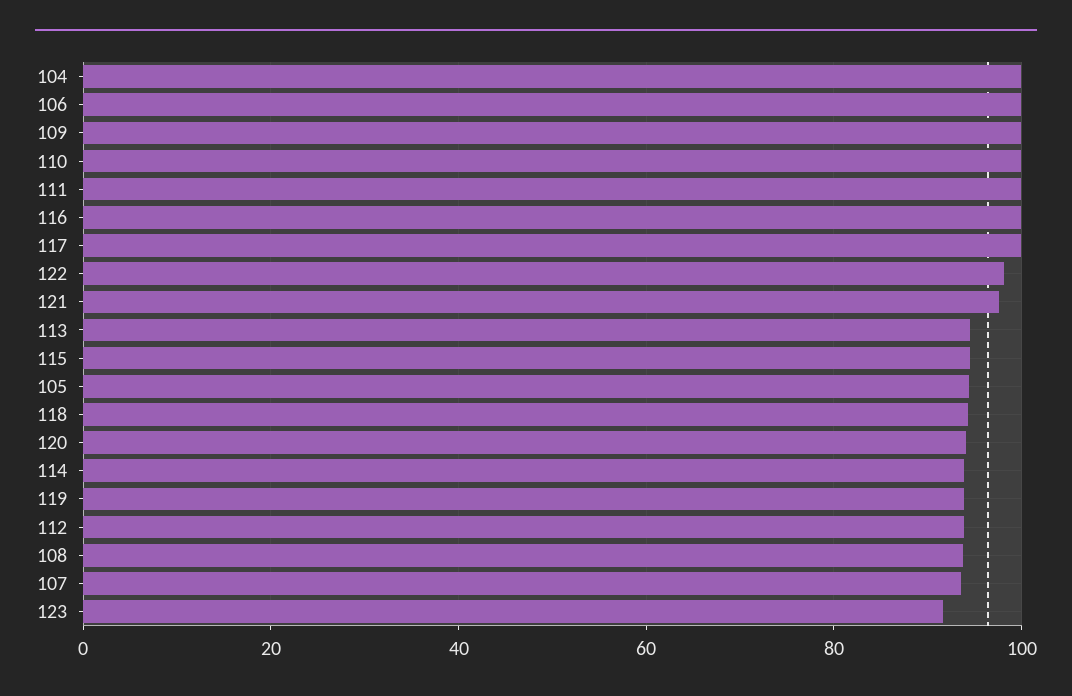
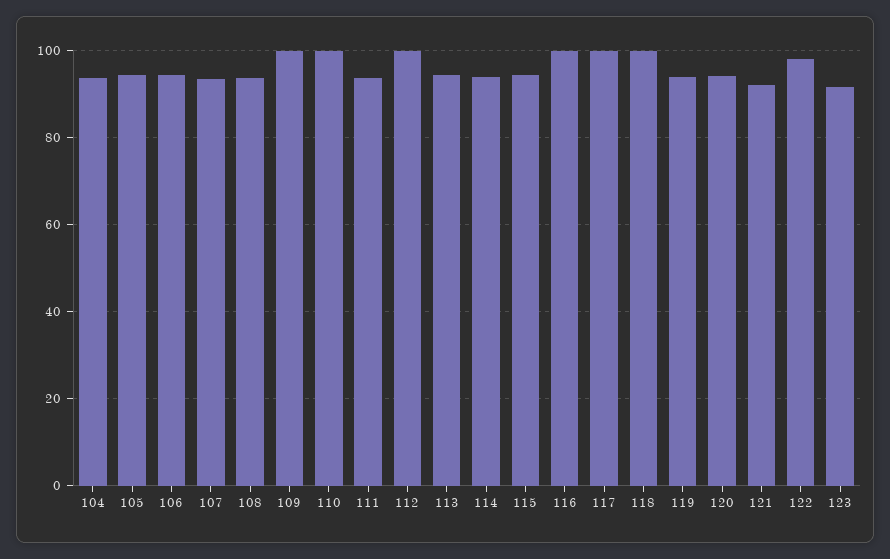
104: 100 -> 94
106: 100 -> 94
111: 100 -> 94
121: 98 -> 92
118: 94 -> 100
112: 94 -> 100

